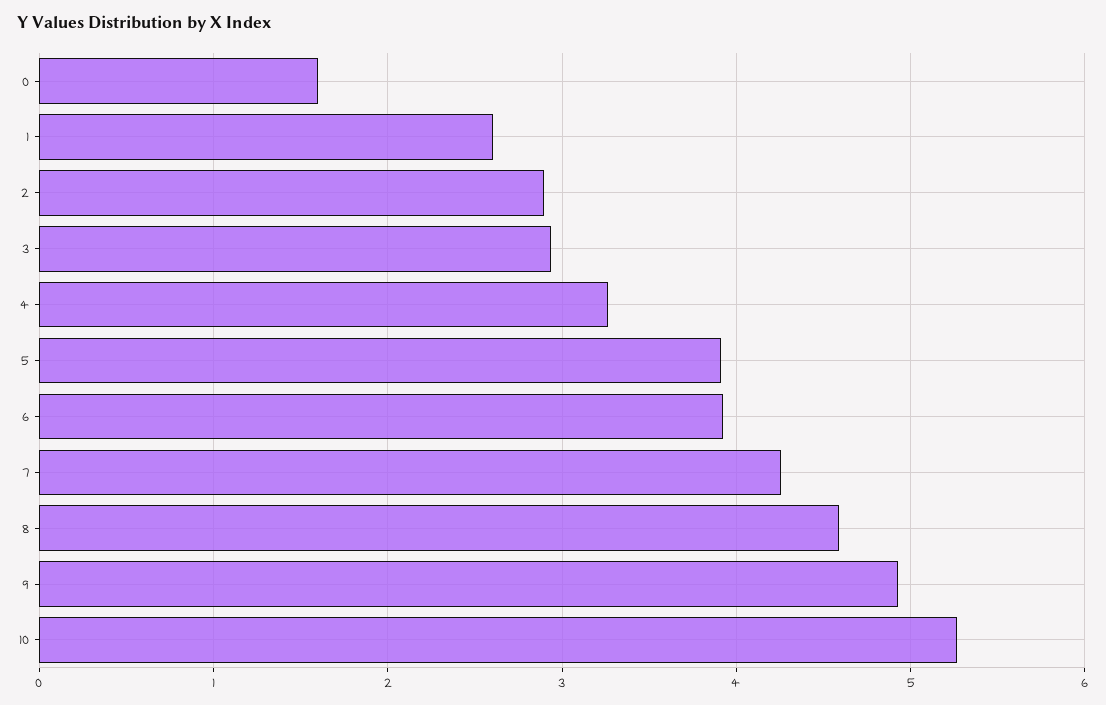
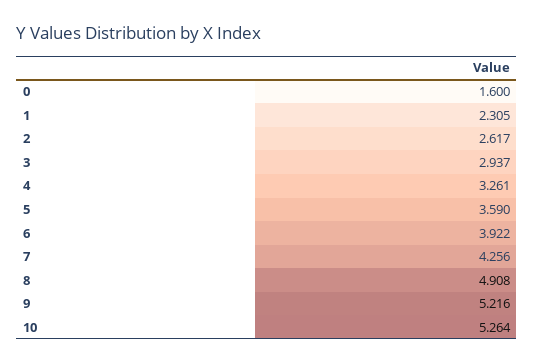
1: 2.6 -> 2.305
2: 2.9 -> 2.617
5: 3.9 -> 3.59
8: 4.6 -> 4.908
9: 4.9 -> 5.216

